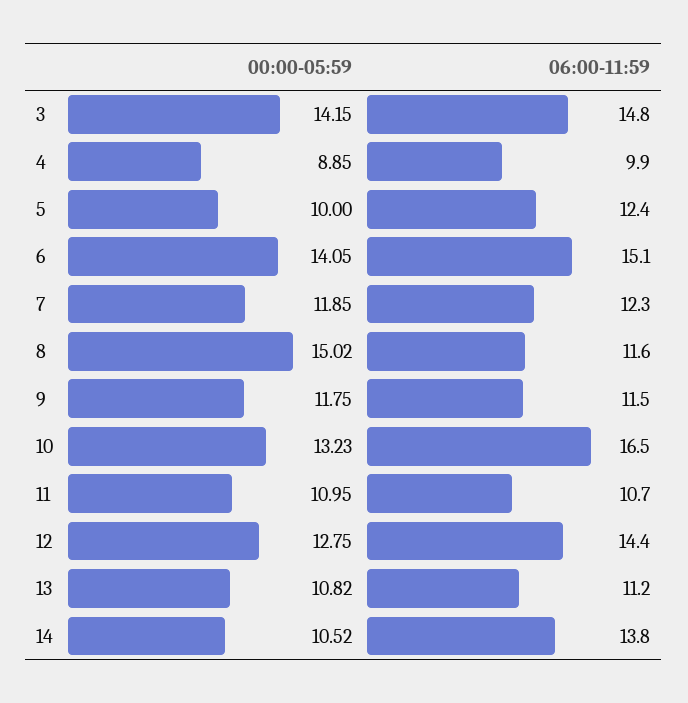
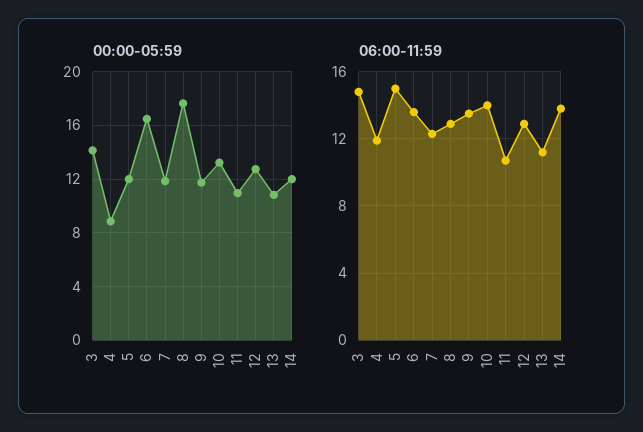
06:00-11:59, 4: 9.9 -> 12
00:00-05:59, 5: 10 -> 12
06:00-11:59, 5: 12.4 -> 15
00:00-05:59, 6: 14.05 -> 16.5
06:00-11:59, 6: 15.1 -> 13.5
00:00-05:59, 8: 15.02 -> 17.5
06:00-11:59, 8: 11.6 -> 13
06:00-11:59, 9: 11.5 -> 13.5
06:00-11:59, 10: 16.5 -> 14
06:00-11:59, 12: 14.4 -> 13
00:00-05:59, 14: 10.52 -> 12

